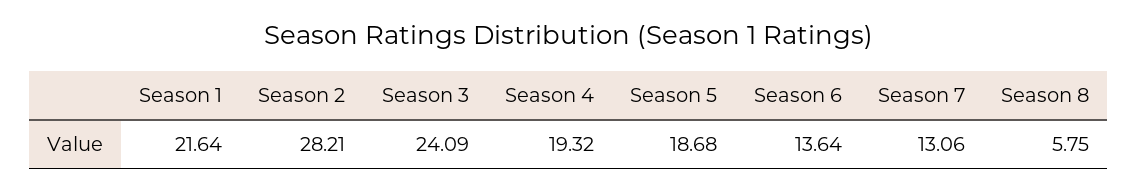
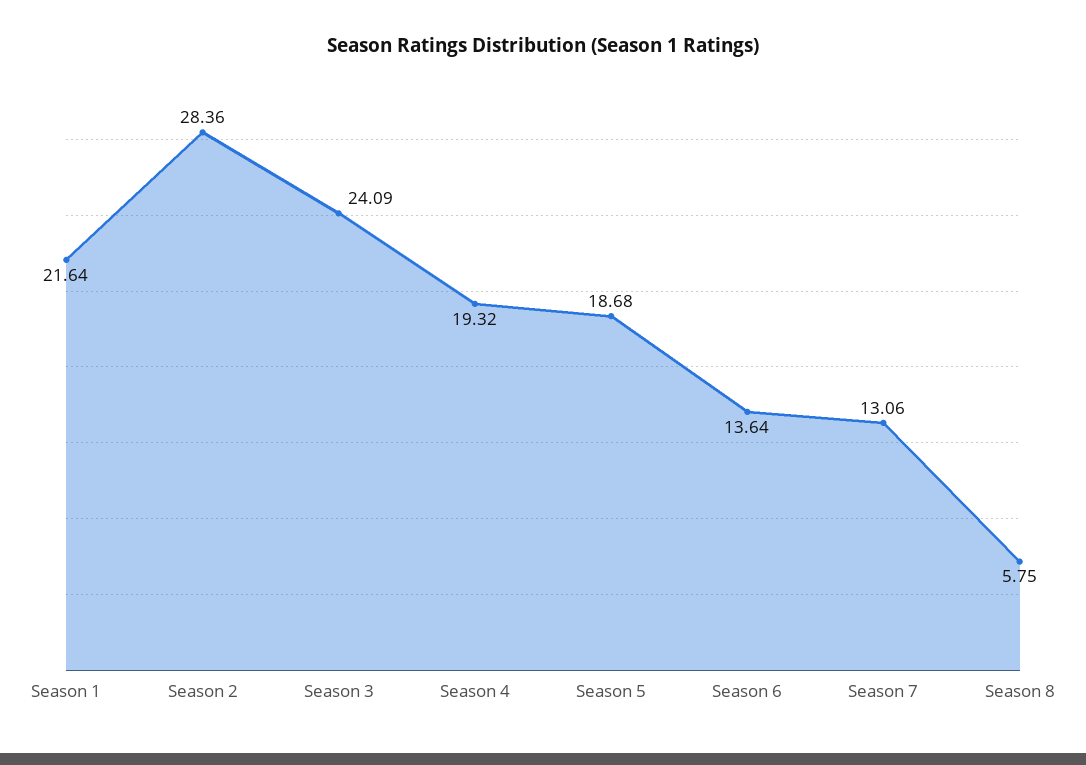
Season 2: 28.21 -> 28.36

